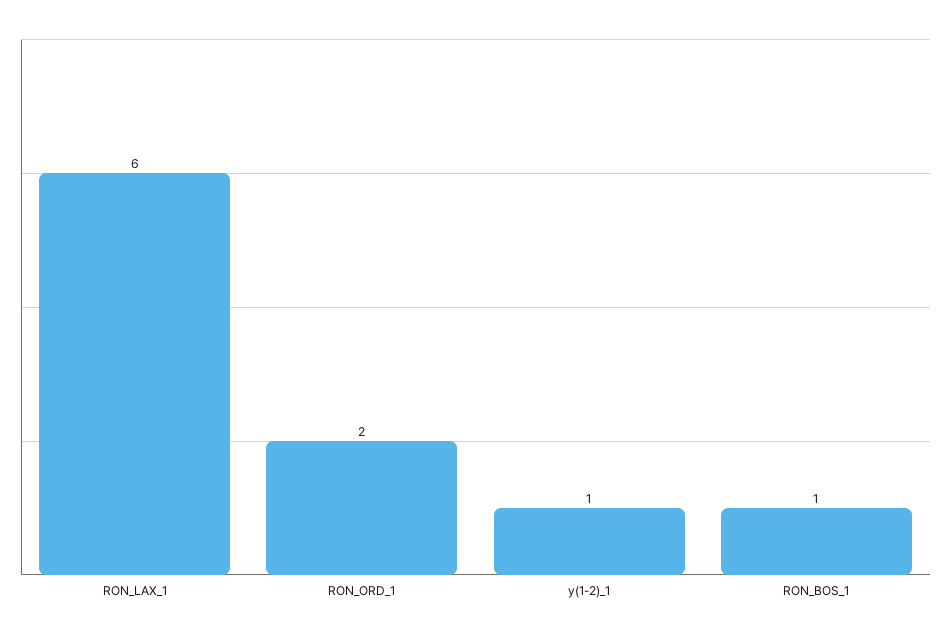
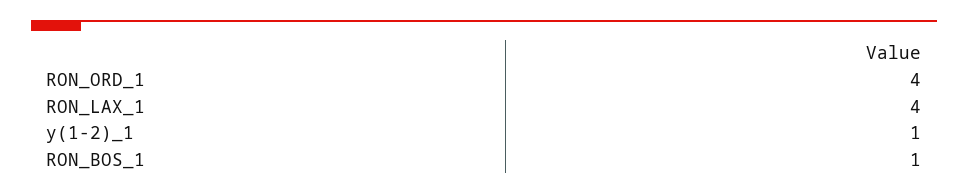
RON_LAX_1: 6 -> 4
RON_ORD_1: 2 -> 4

